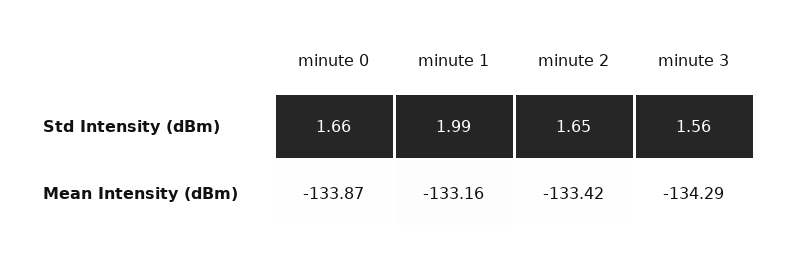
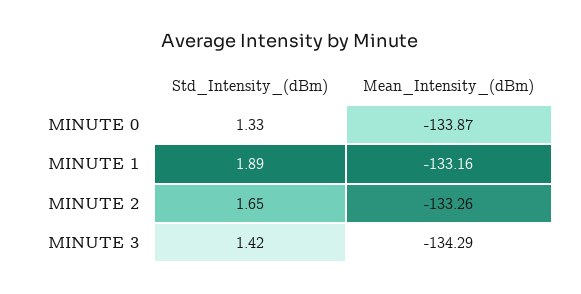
minute 0, Std Intensity (dBm): 1.66 -> 1.33
minute 1, Std Intensity (dBm): 1.99 -> 1.89
minute 3, Std Intensity (dBm): 1.56 -> 1.42
minute 2, Mean Intensity (dBm): -133.42 -> -133.26

